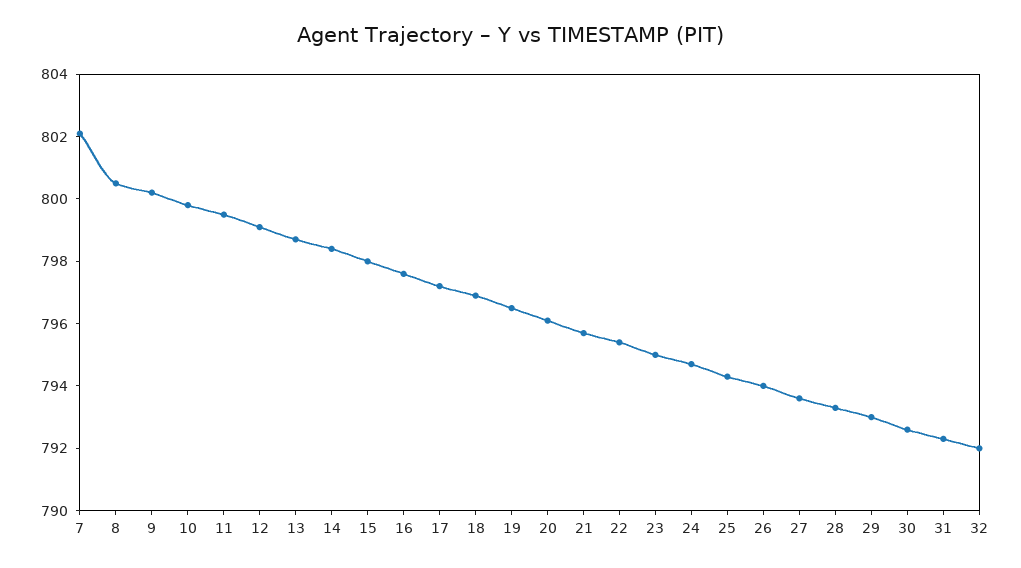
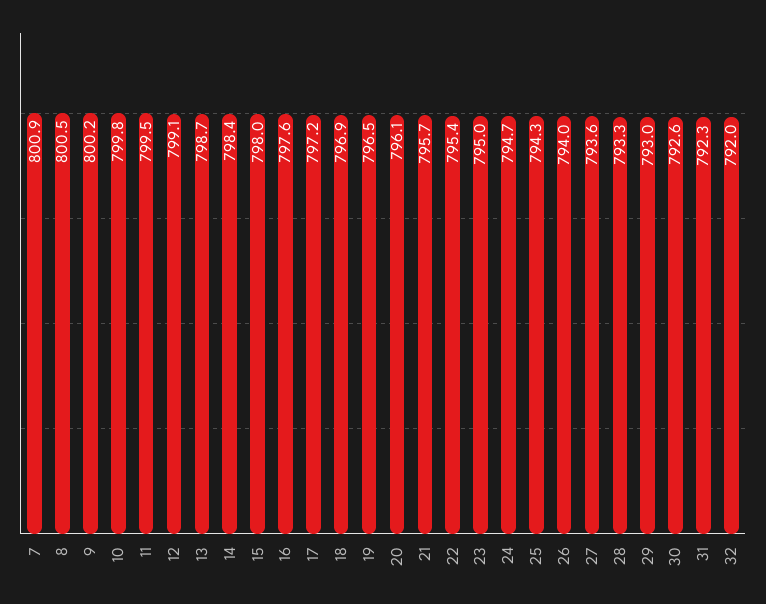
7: 802 -> 800.9

